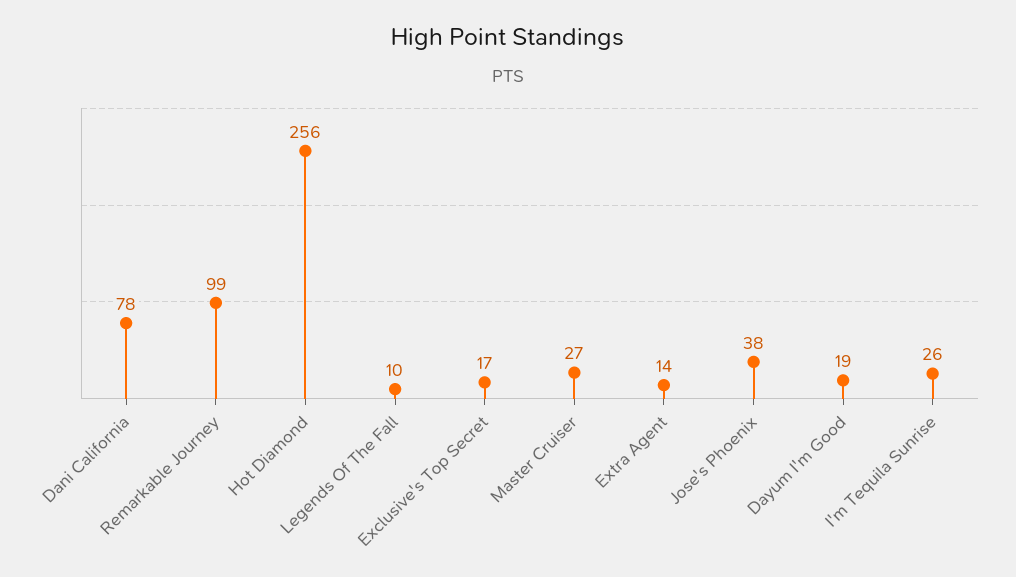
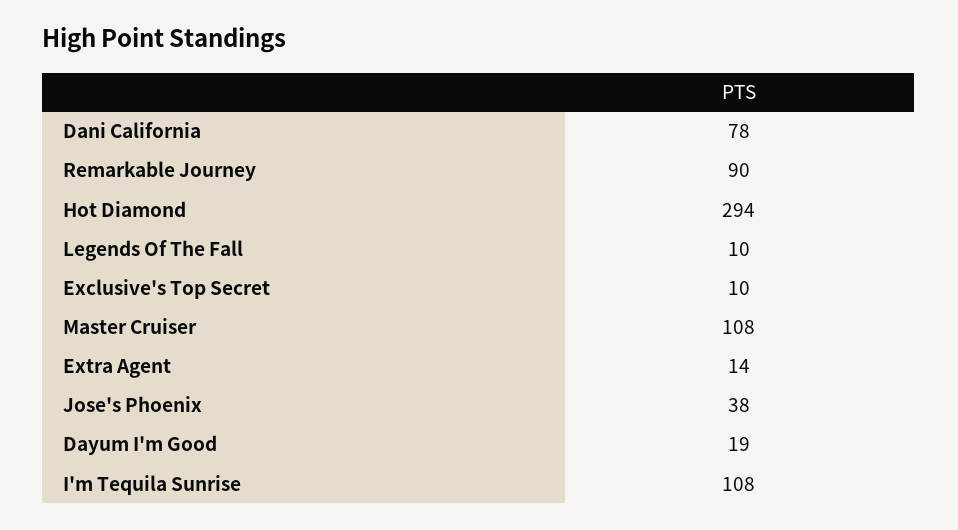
Remarkable Journey: 99 -> 90
Hot Diamond: 256 -> 294
Exclusive's Top Secret: 17 -> 10
Master Cruiser: 27 -> 108
I'm Tequila Sunrise: 26 -> 108

